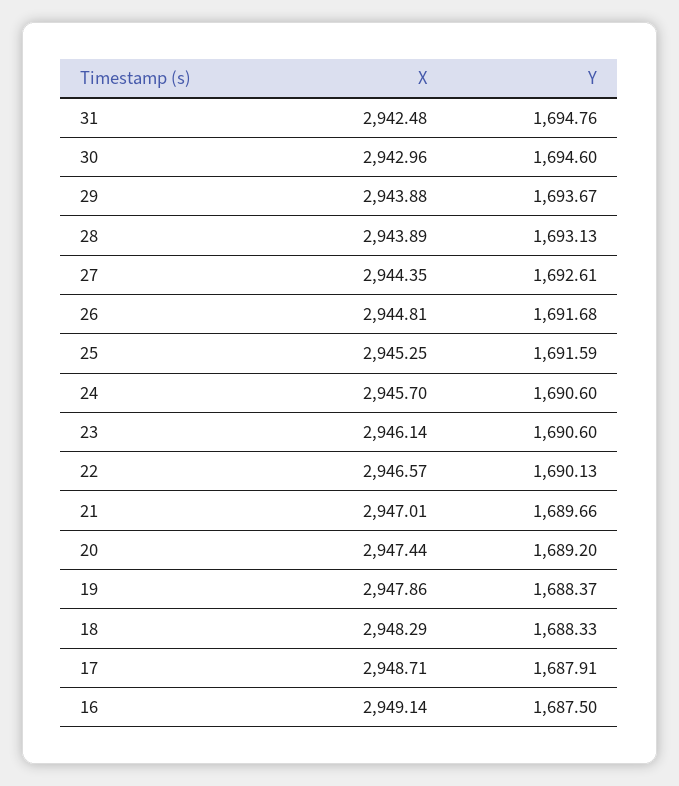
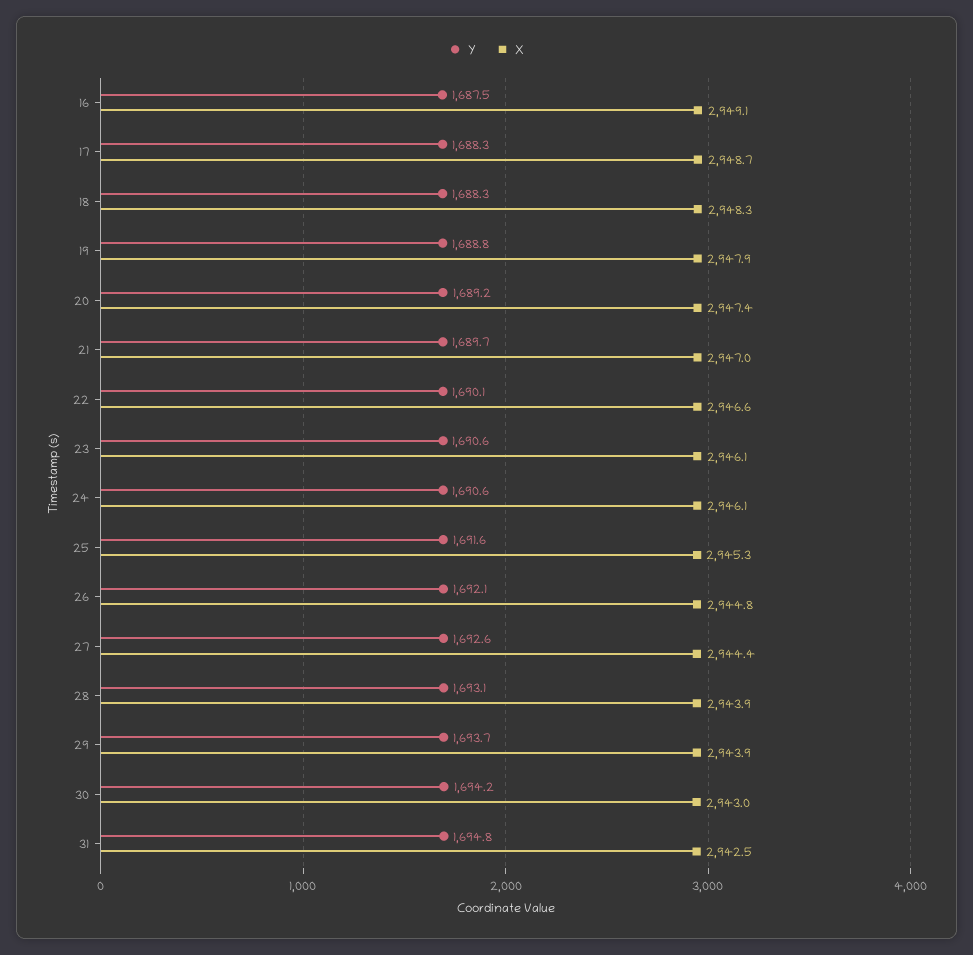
Y, 30: 1694.6 -> 1694.2
Y, 26: 1691.68 -> 1692.1
X, 24: 2945.7 -> 2946.1
Y, 19: 1688.37 -> 1688.8
Y, 17: 1687.91 -> 1688.3

